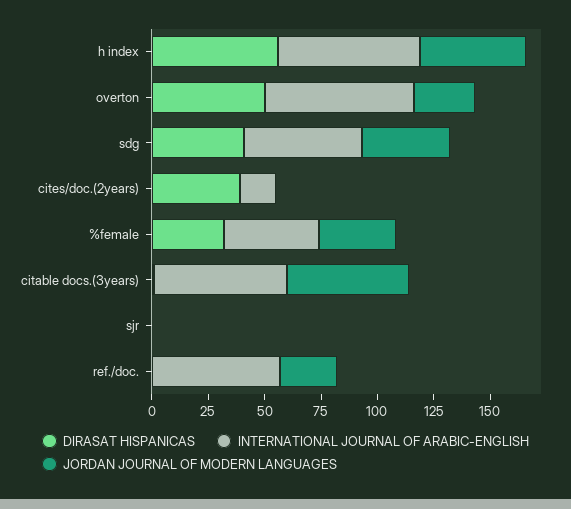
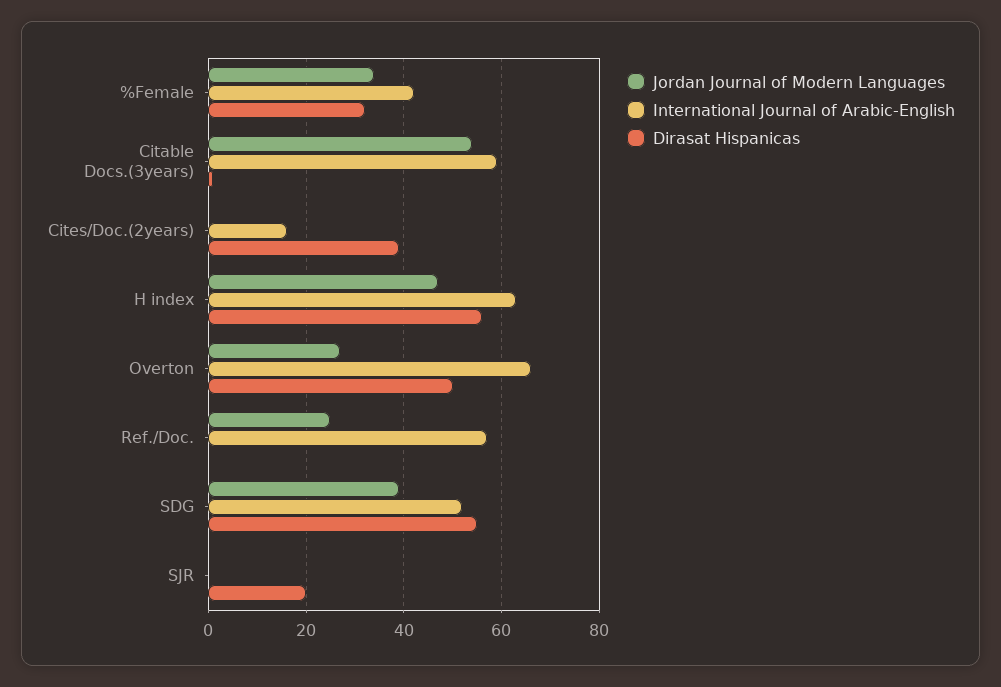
DIRASAT HISPANICAS, sdg: 40 -> 55
DIRASAT HISPANICAS, sjr: 0 -> 20

